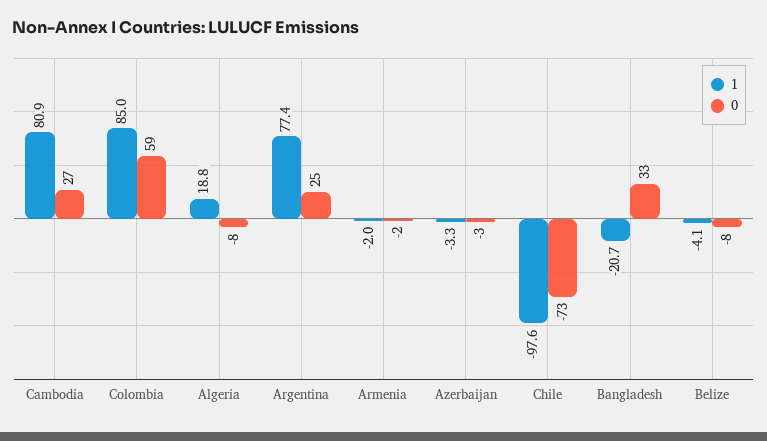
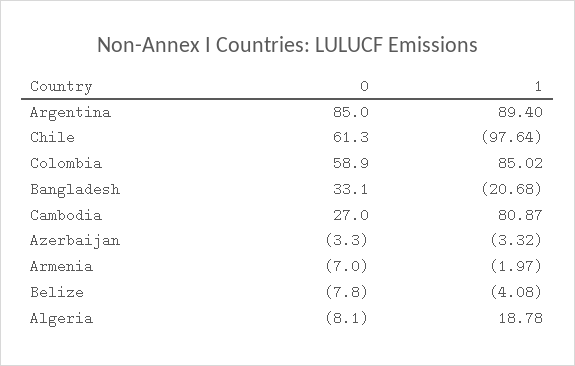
1, Argentina: 77.4 -> 89.4
0, Argentina: 25 -> 85
0, Armenia: -2 -> -7
0, Chile: -73 -> 61.3

